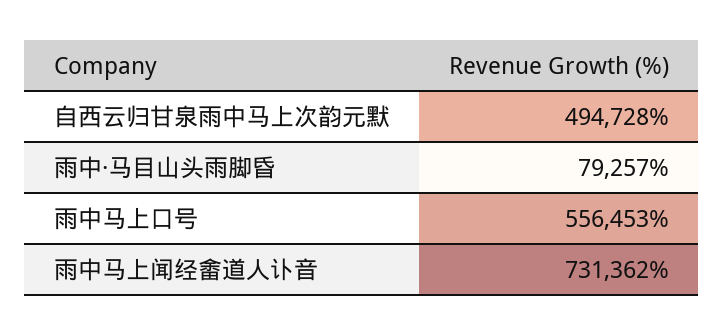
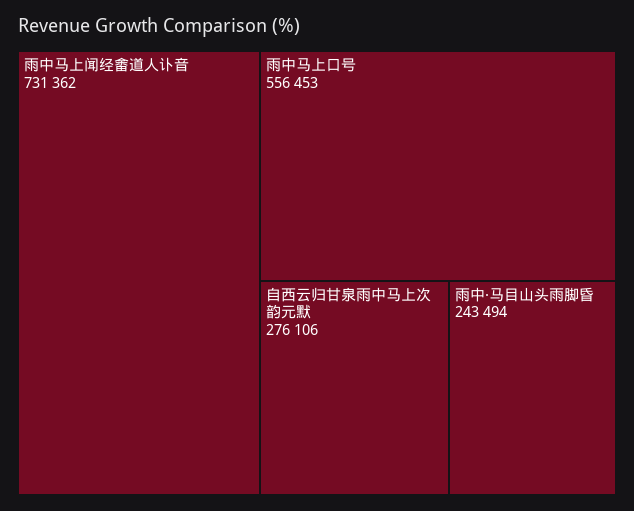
自西云归甘泉雨中马上次韵元默: 494728 -> 276106
雨中·马目山头雨脚昏: 79257 -> 243494

